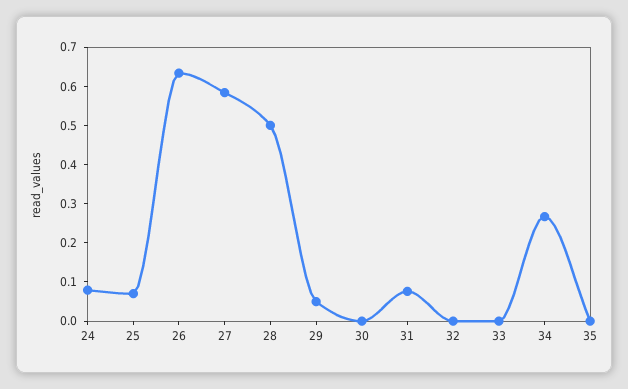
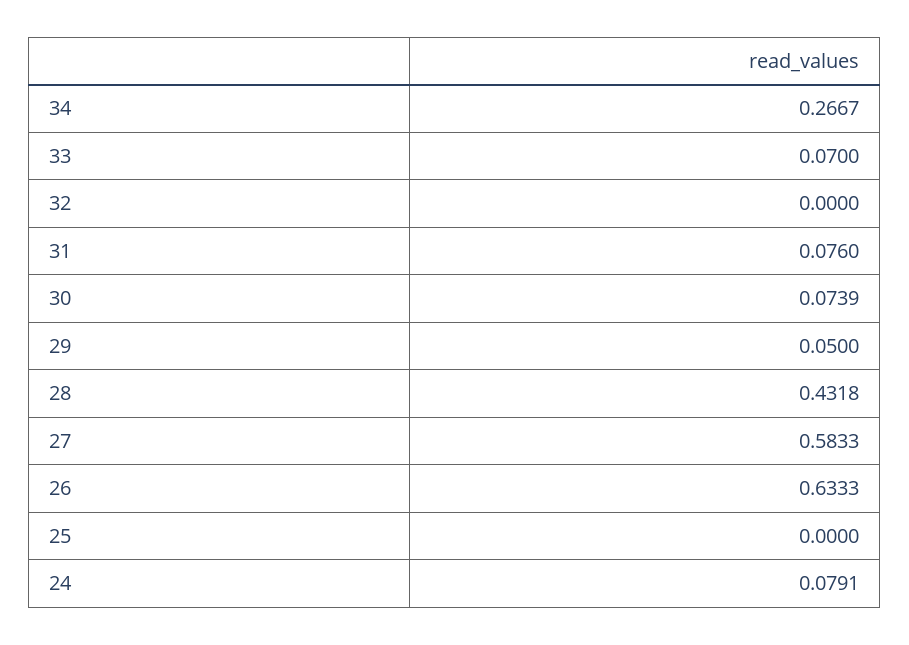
25: 0.075 -> 0
28: 0.5 -> 0.4318
30: 0 -> 0.0739
33: 0 -> 0.07
35: 0 -> none

